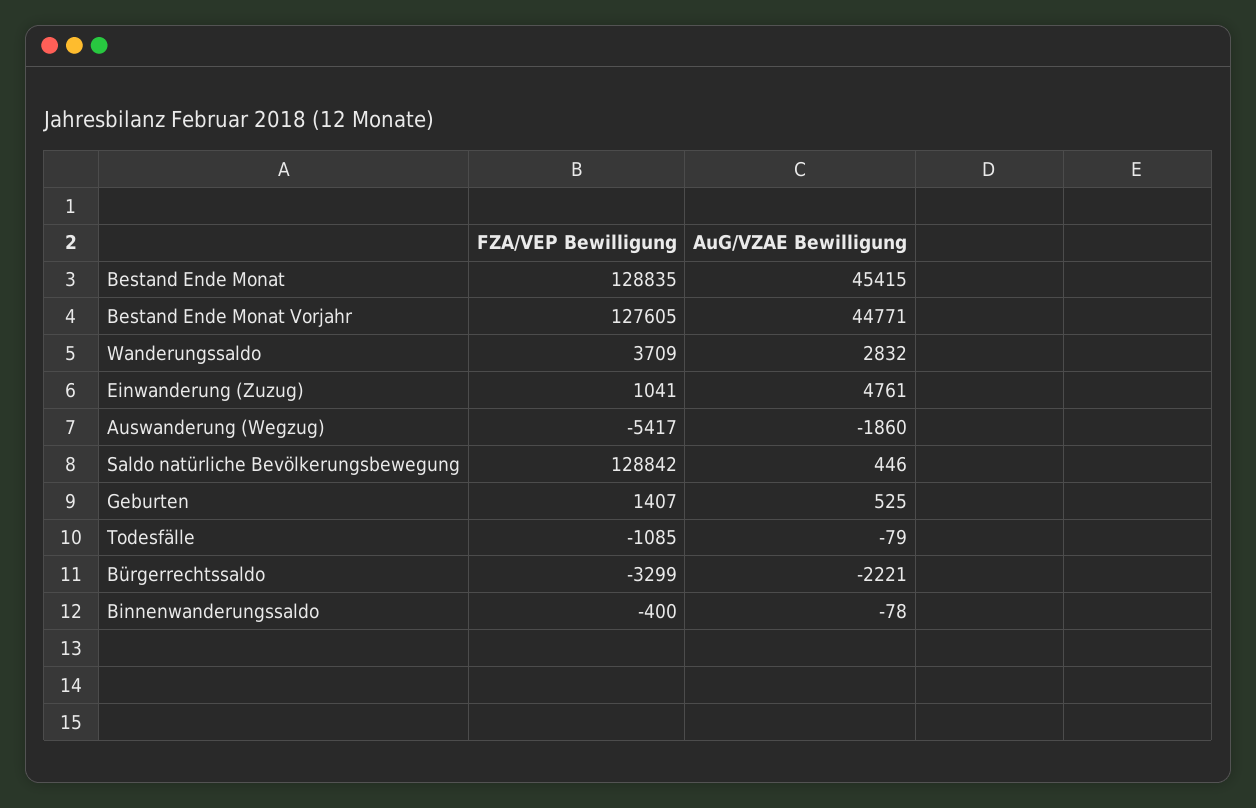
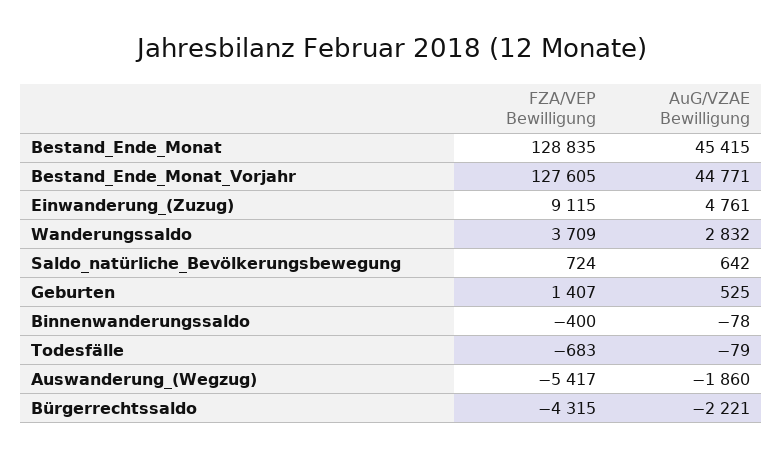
FZA/VEP Bewilligung, Einwanderung (Zuzug): 1041 -> 9115
FZA/VEP Bewilligung, Saldo natürliche Bevölkerungsbewegung: 128842 -> 724
AuG/VZAE Bewilligung, Saldo natürliche Bevölkerungsbewegung: 446 -> 642
FZA/VEP Bewilligung, Todesfälle: -1085 -> -683
FZA/VEP Bewilligung, Bürgerrechtssaldo: -3299 -> -4315

